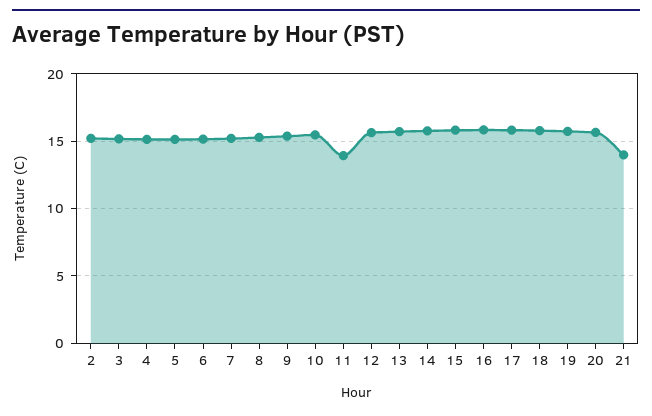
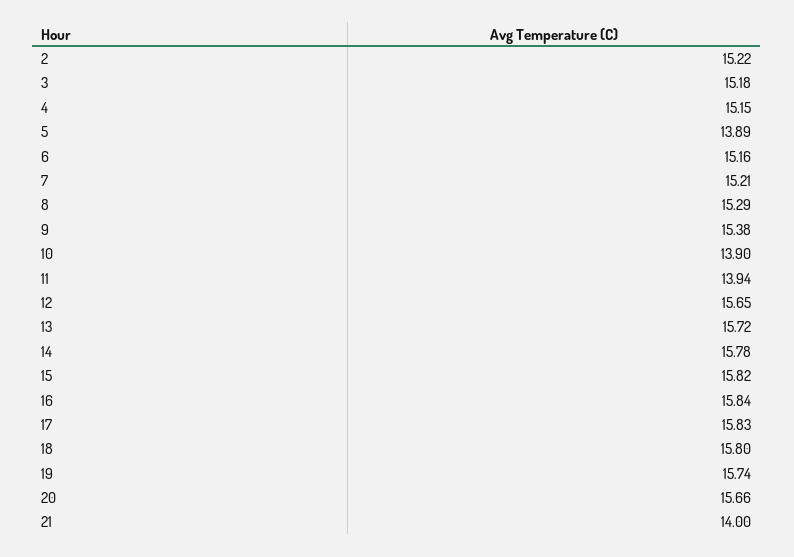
5: 15 -> 13.89
10: 15.5 -> 13.9

